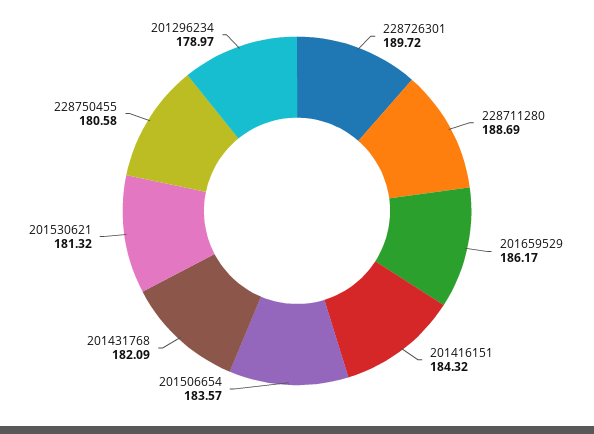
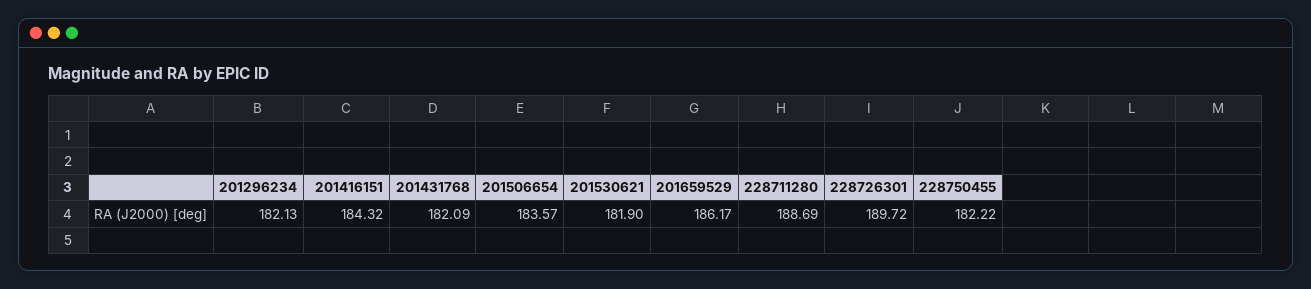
201530621: 181.32 -> 181.9
228750455: 180.58 -> 182.22
201296234: 178.97 -> 182.13

